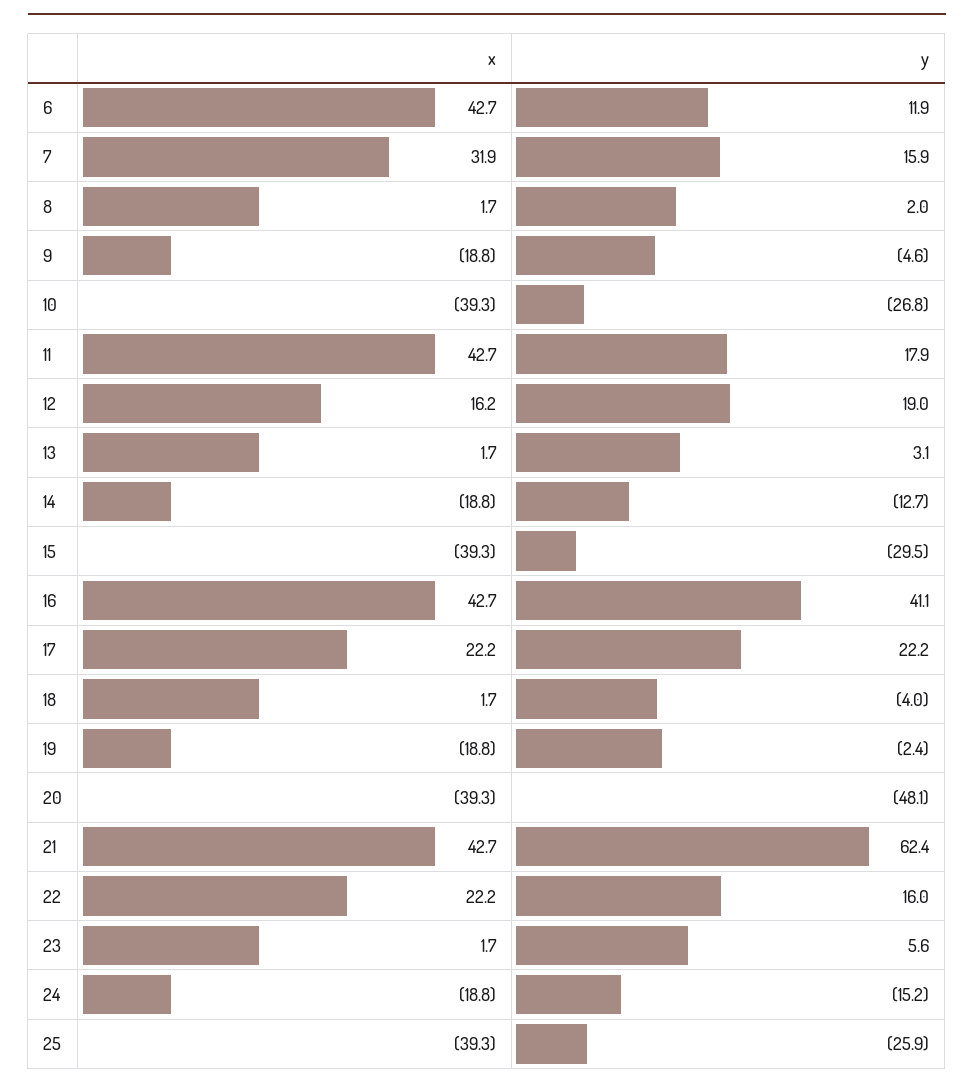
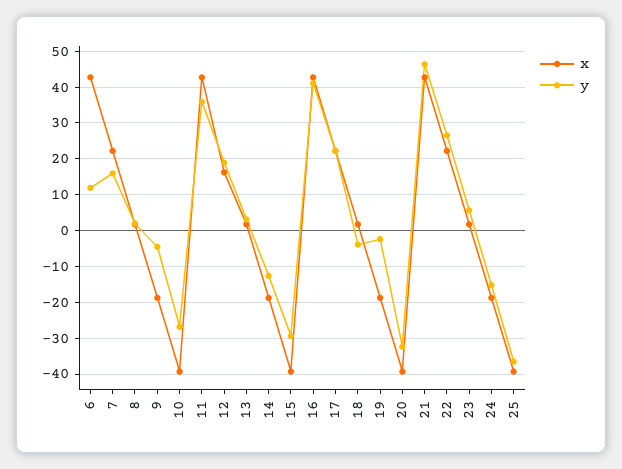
x, 7: 31.9 -> 22
y, 11: 17.9 -> 36
y, 20: -48.1 -> -32
y, 21: 62.4 -> 46
y, 22: 16 -> 26
y, 25: -25.9 -> -36

